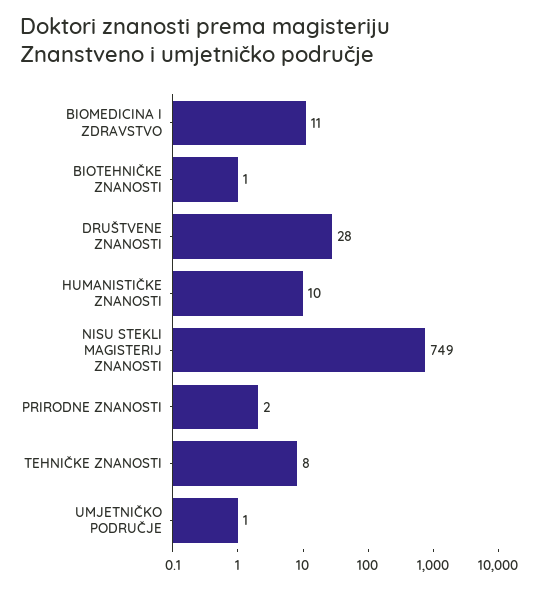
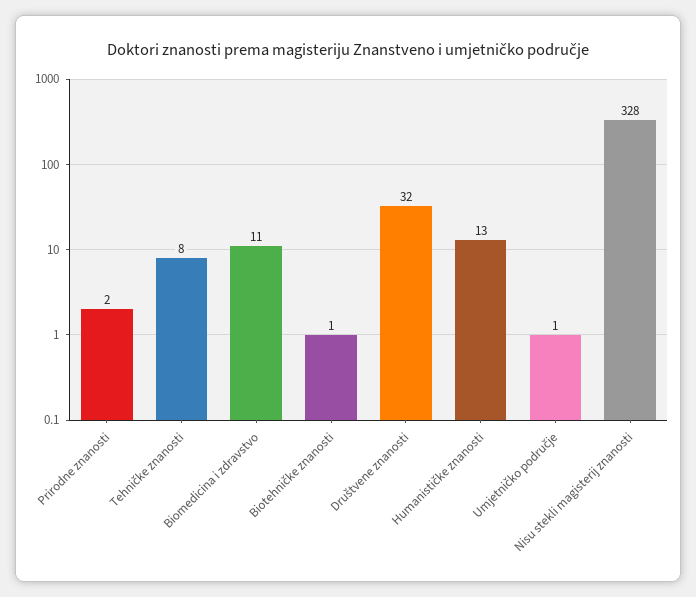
DRUŠTVENE ZNANOSTI: 28 -> 32
HUMANISTIČKE ZNANOSTI: 10 -> 13
NISU STEKLI MAGISTERIJ ZNANOSTI: 749 -> 328

